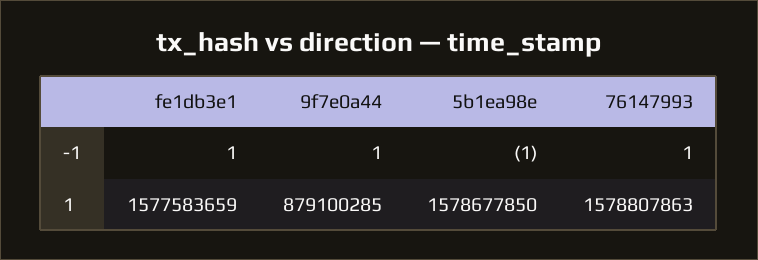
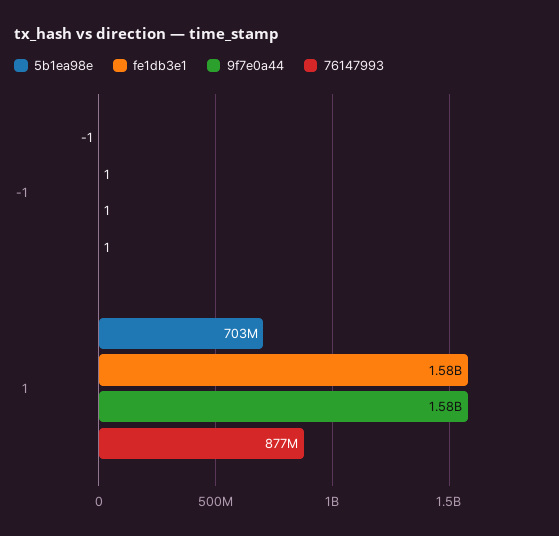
9f7e0a44, 1: 879100285 -> 1580000000
5b1ea98e, 1: 1578677850 -> 703000000
76147993, 1: 1578807863 -> 877000000

